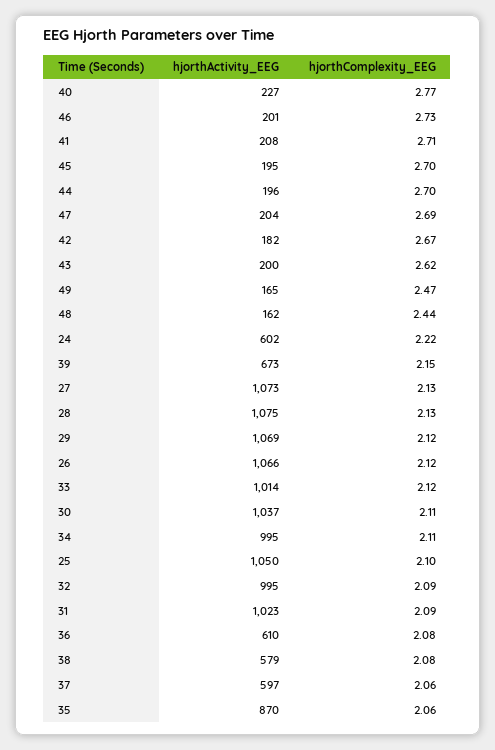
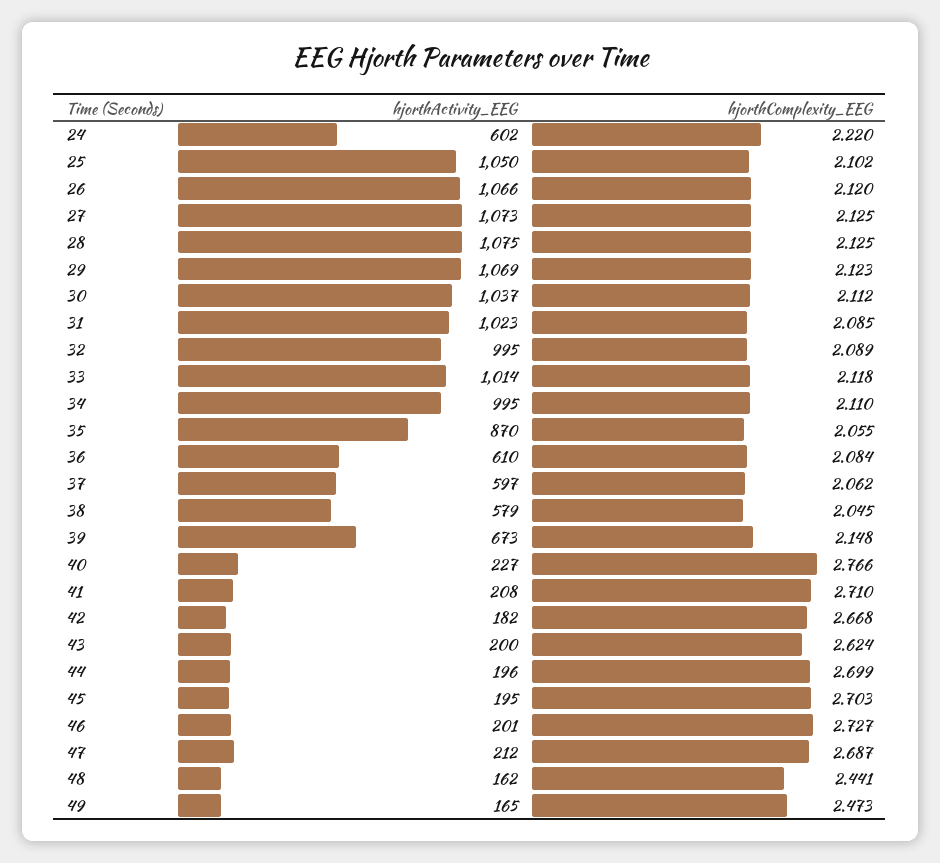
hjorthActivity_EEG, 47: 204 -> 212
hjorthComplexity_EEG, 38: 2.08 -> 2.045

